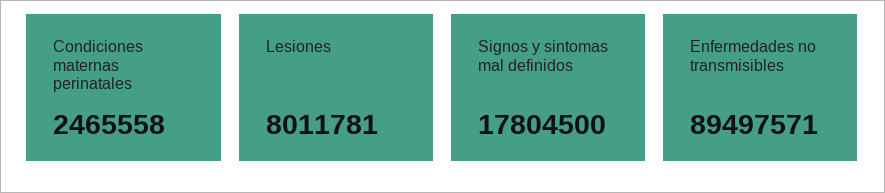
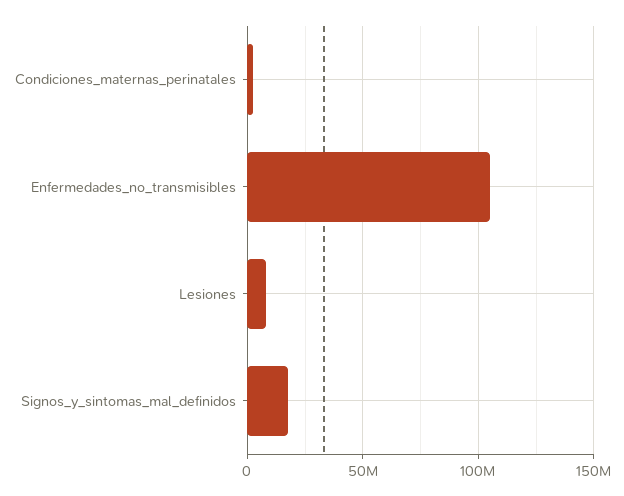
Enfermedades no transmisibles: 89497571 -> 105000000

